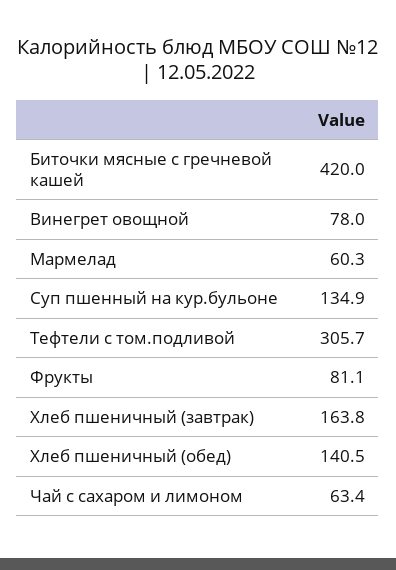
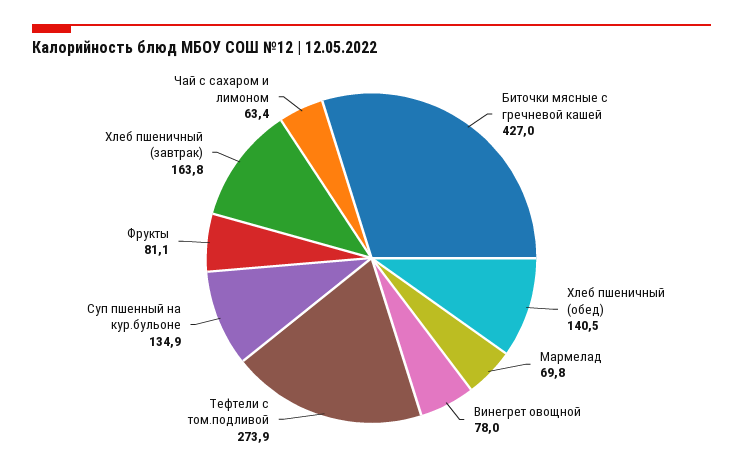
Биточки мясные с гречневой кашей: 420 -> 427
Мармелад: 60.3 -> 69.8
Тефтели с том.подливой: 305.7 -> 273.9

